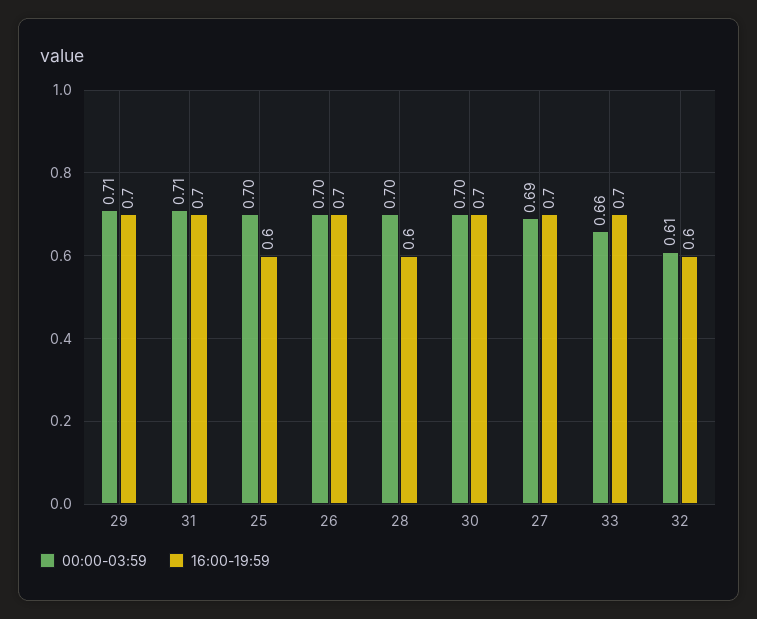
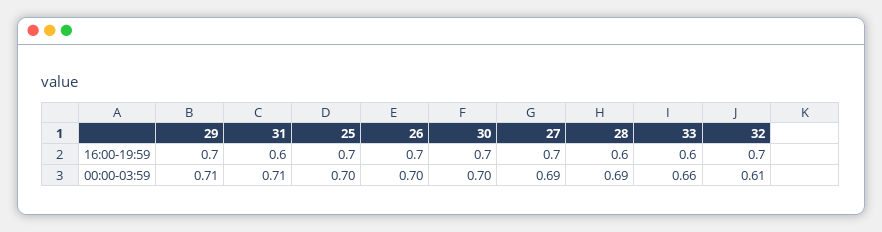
16:00-19:59, 31: 0.7 -> 0.6
16:00-19:59, 25: 0.6 -> 0.7
00:00-03:59, 28: 0.7 -> 0.69
16:00-19:59, 33: 0.7 -> 0.6
16:00-19:59, 32: 0.6 -> 0.7

